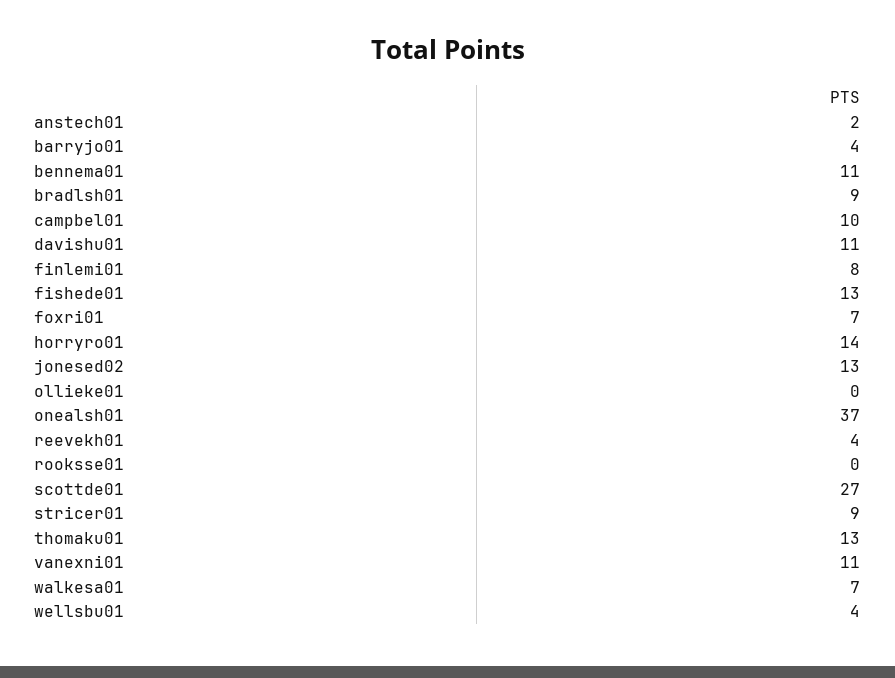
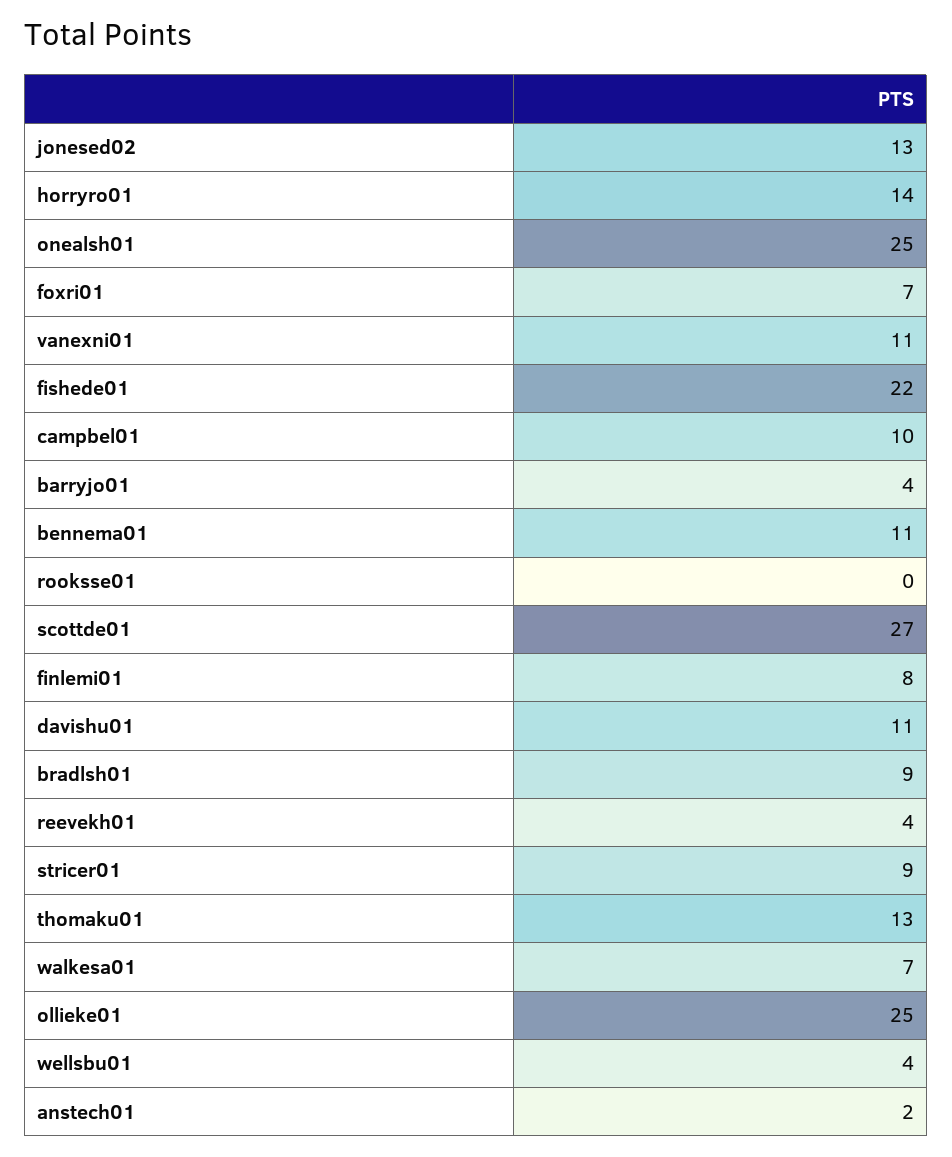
fishede01: 13 -> 22
ollieke01: 0 -> 25
onealsh01: 37 -> 25

